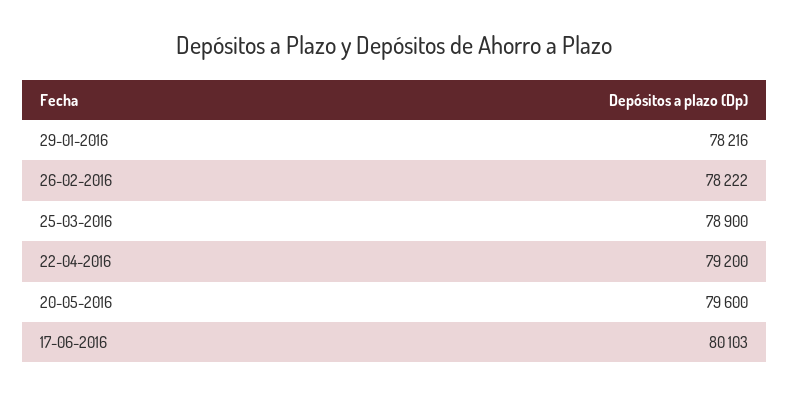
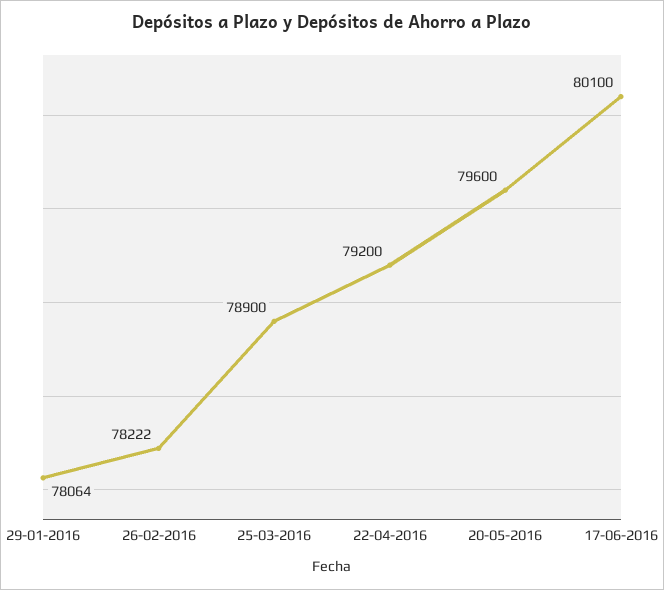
29-01-2016: 78216 -> 78064
17-06-2016: 80103 -> 80100

